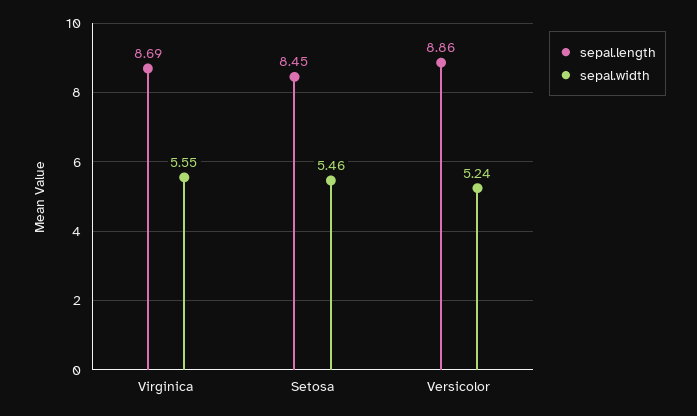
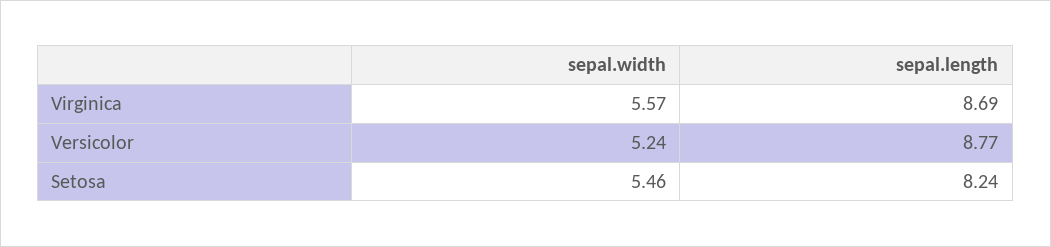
sepal.width, Virginica: 5.55 -> 5.57
sepal.length, Setosa: 8.45 -> 8.24
sepal.length, Versicolor: 8.86 -> 8.77

